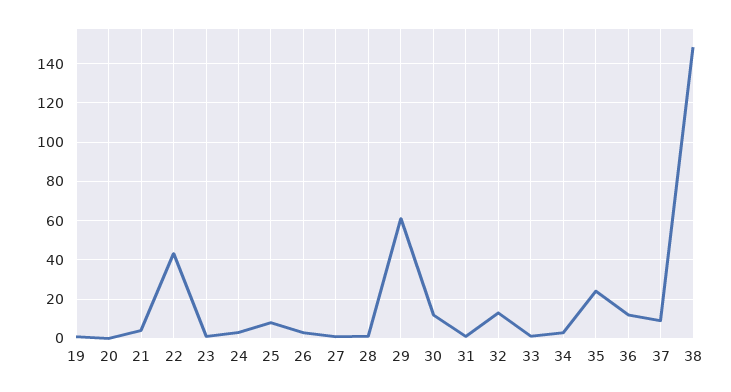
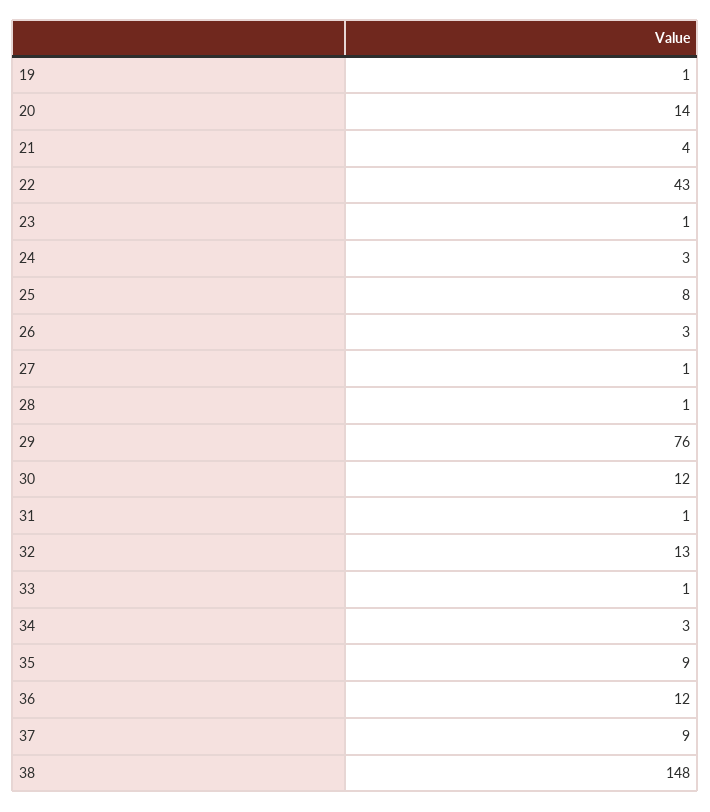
20: 0 -> 14
29: 60 -> 76
35: 25 -> 9

